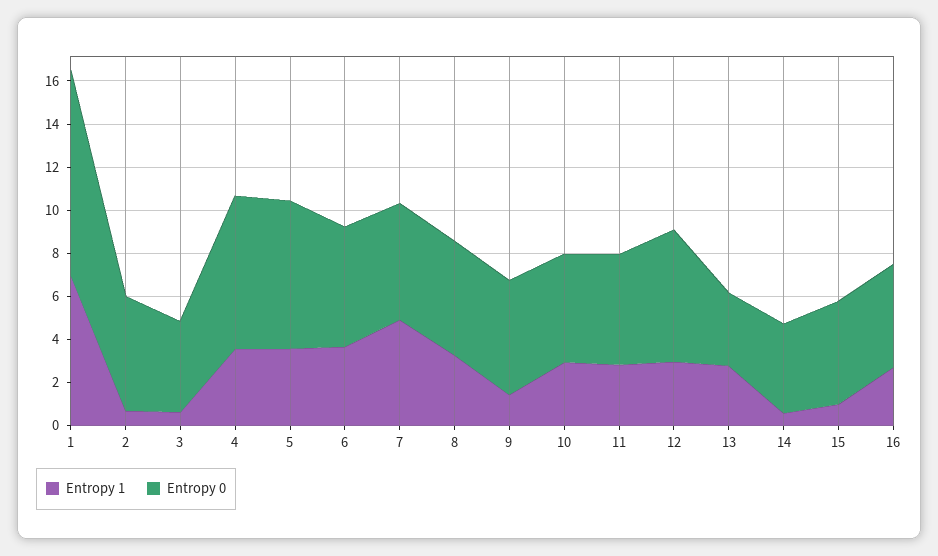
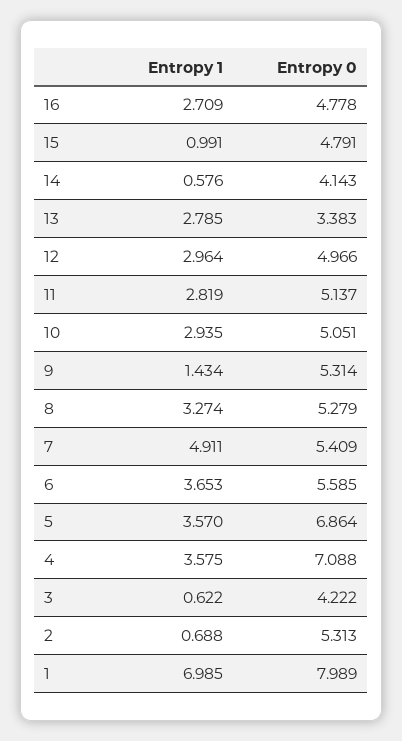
Entropy 0, 1: 9.5 -> 7.989
Entropy 0, 12: 6 -> 4.966

